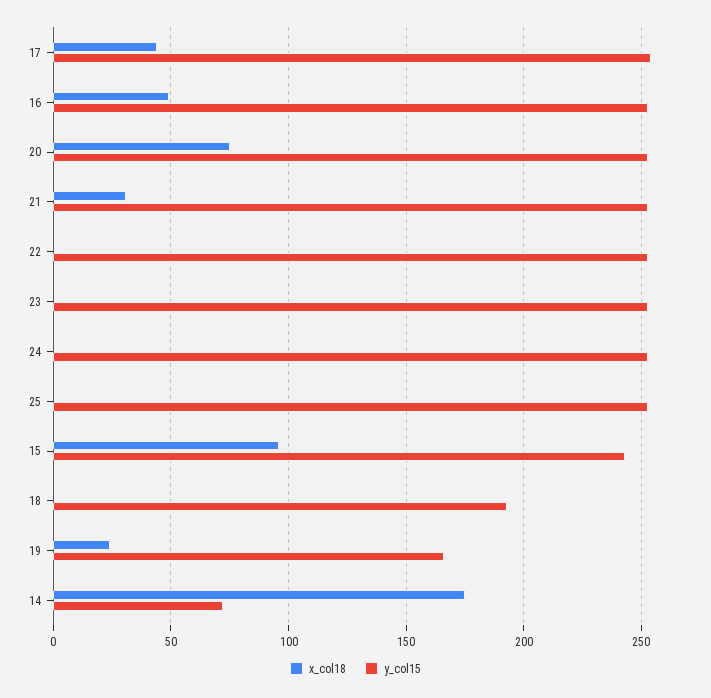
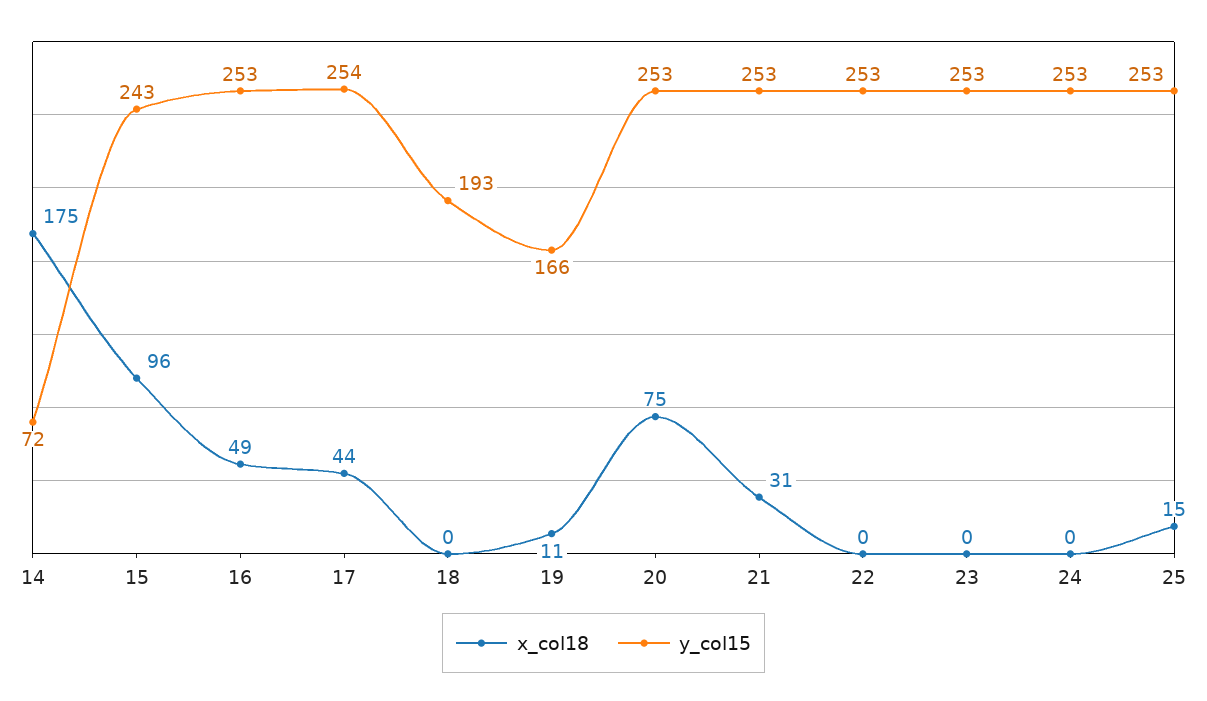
x_col18, 25: 0 -> 15
x_col18, 19: 25 -> 11

